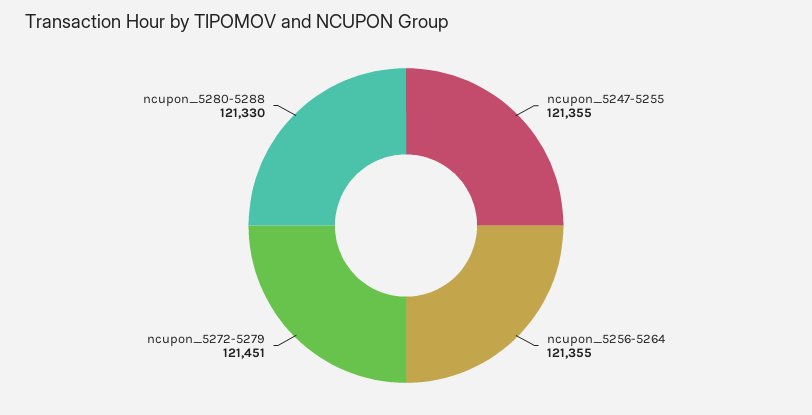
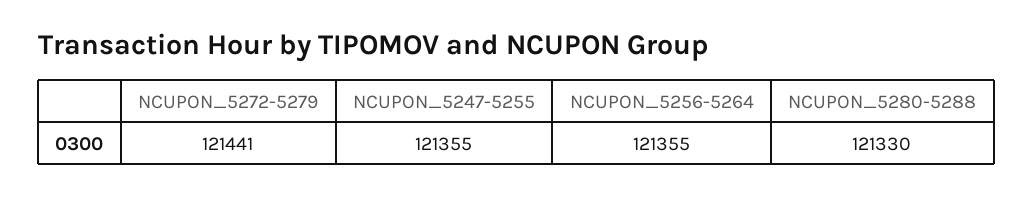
ncupon_5272-5279: 121451 -> 121441

